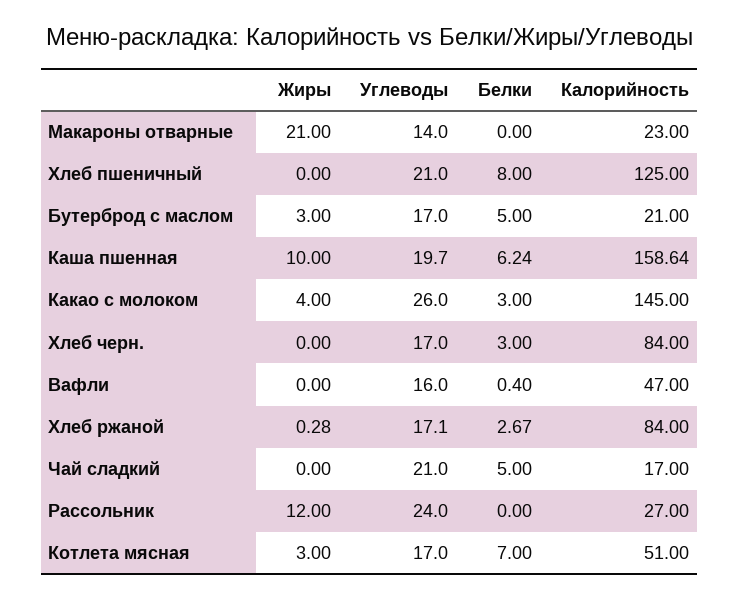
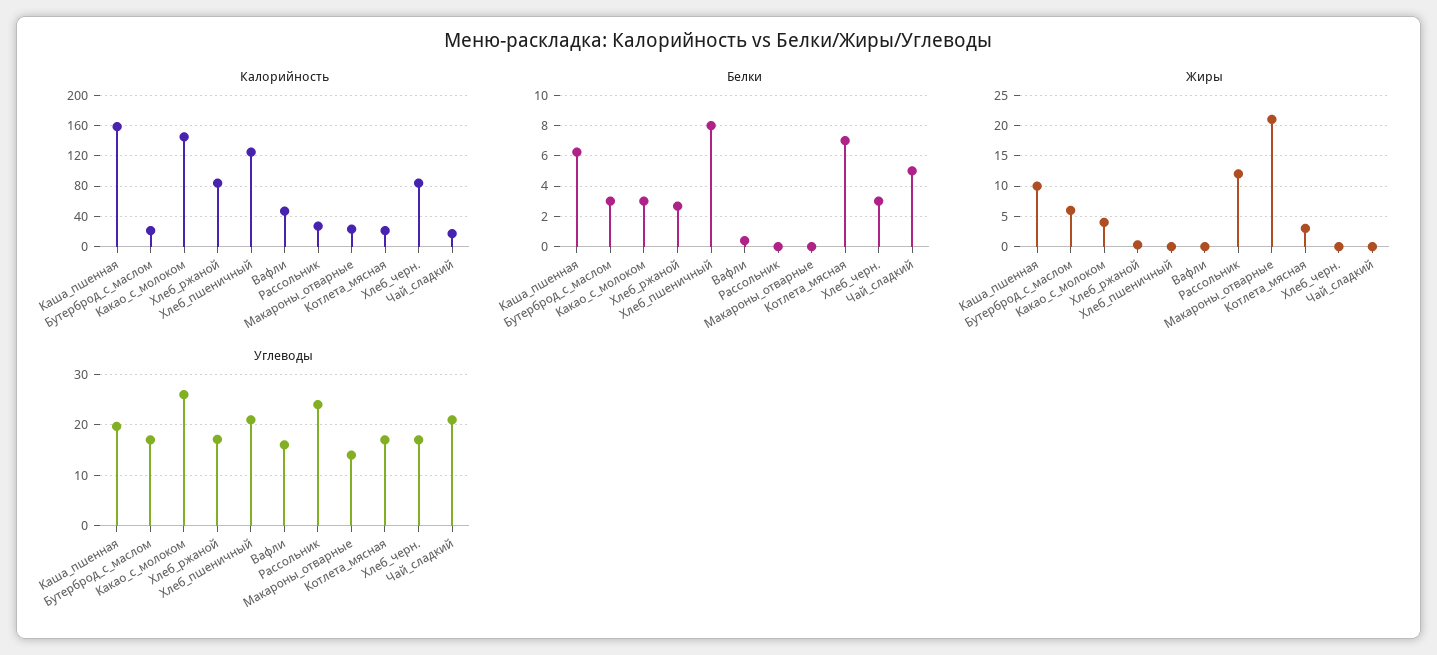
Жиры, Бутерброд с маслом: 3 -> 6
Белки, Бутерброд с маслом: 5 -> 3
Калорийность, Котлета мясная: 51 -> 20

